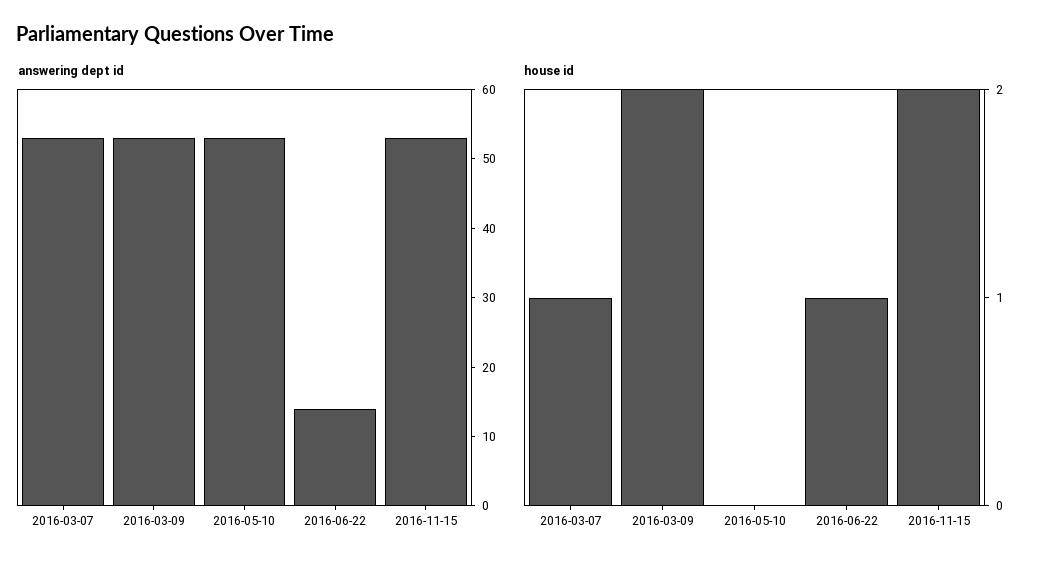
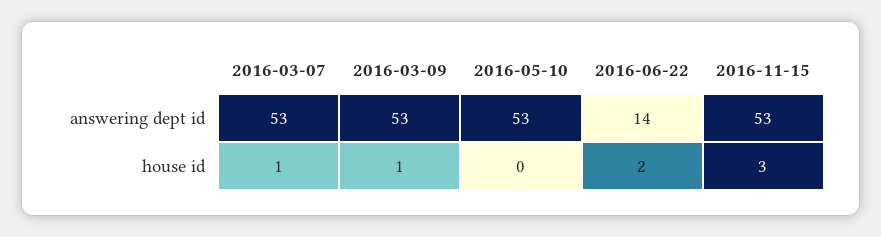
house id, 2016-03-09: 2 -> 1
house id, 2016-06-22: 1 -> 2
house id, 2016-11-15: 2 -> 3

